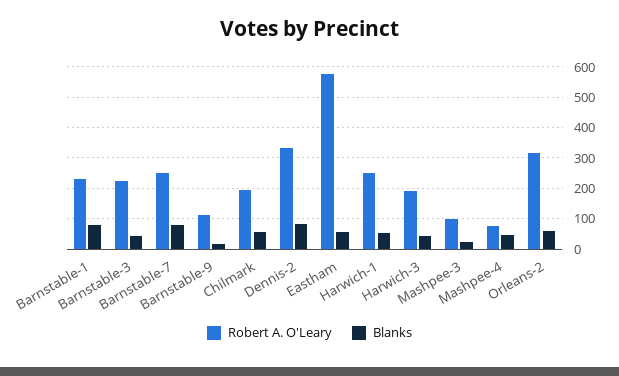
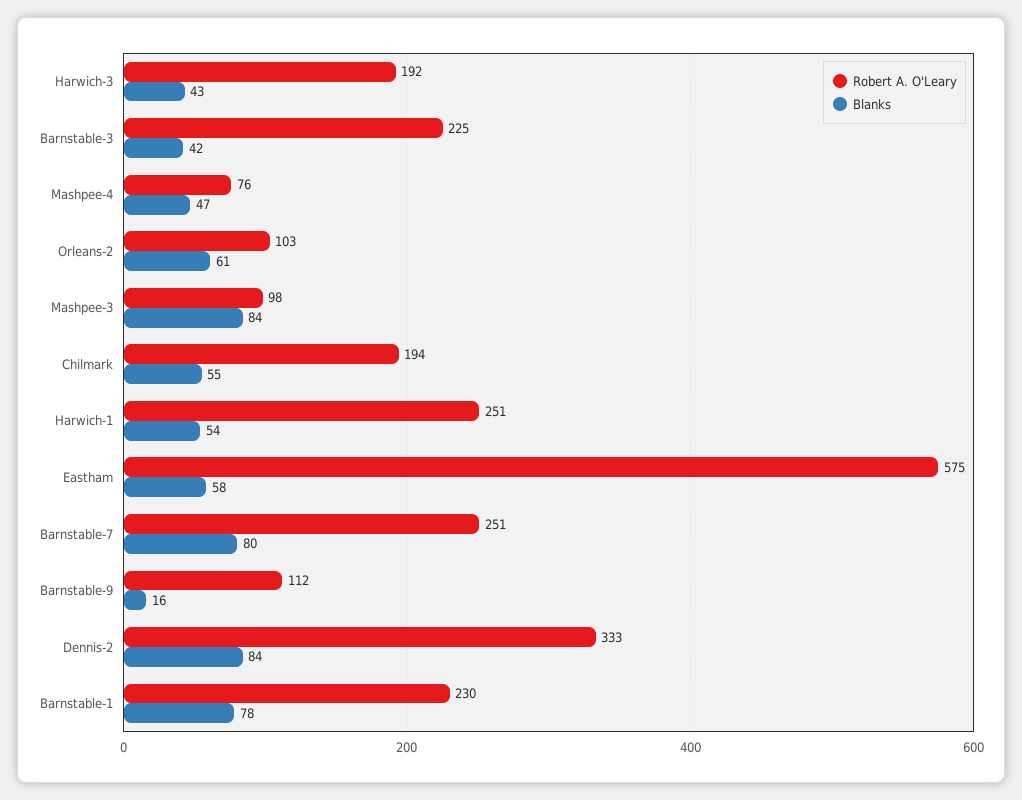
Blanks, Mashpee-3: 20 -> 84
Robert A. O'Leary, Orleans-2: 320 -> 103

